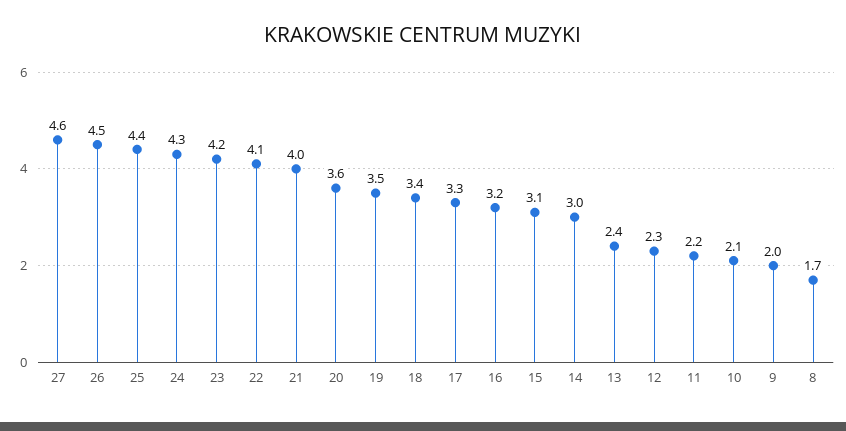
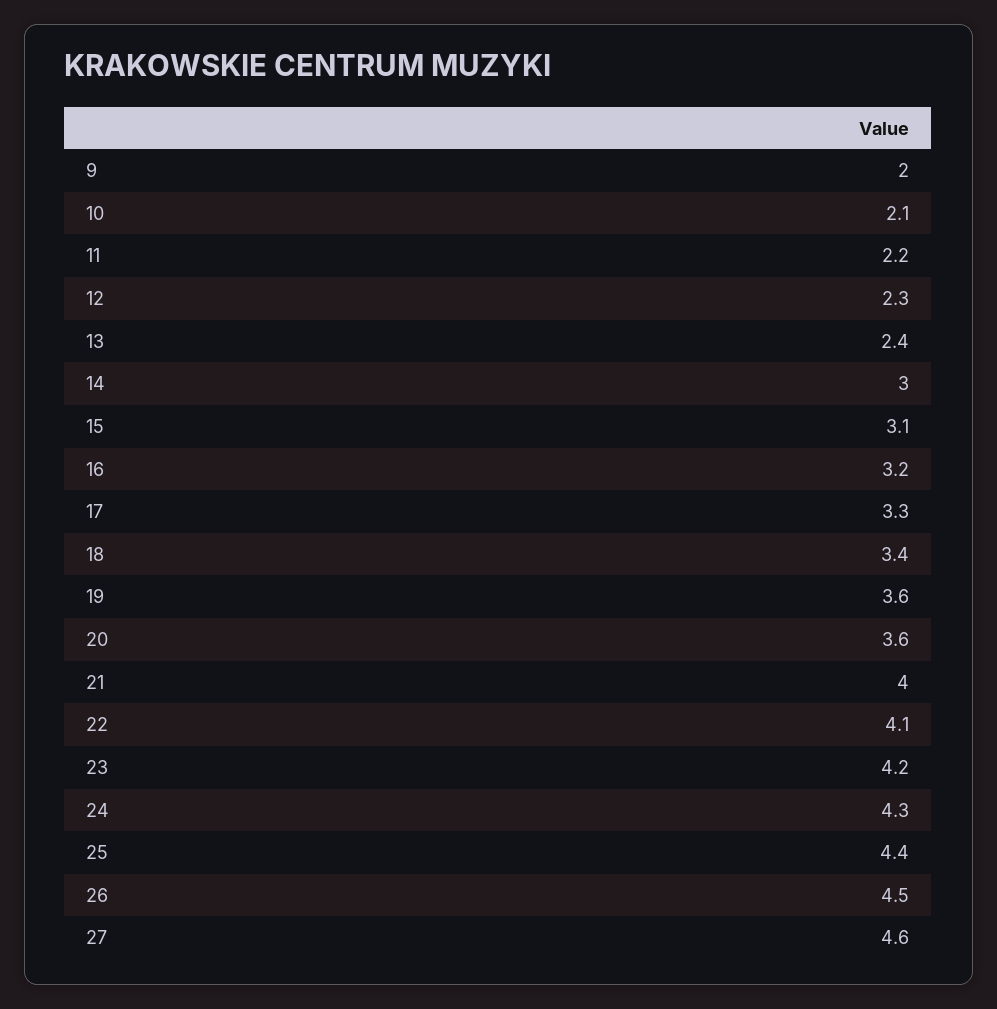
19: 3.5 -> 3.6
8: 1.7 -> none

